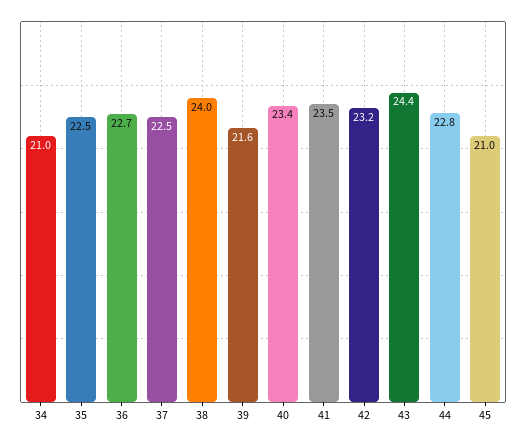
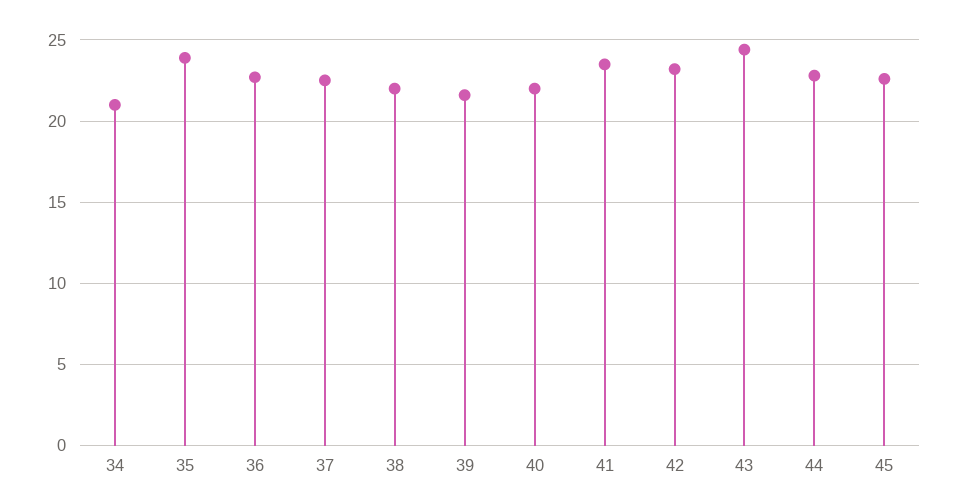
35: 22.5 -> 24
38: 24 -> 22
40: 23.4 -> 22
45: 21 -> 22.5

